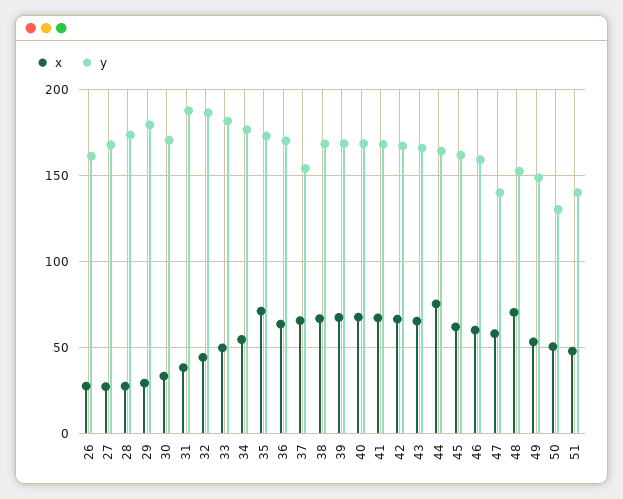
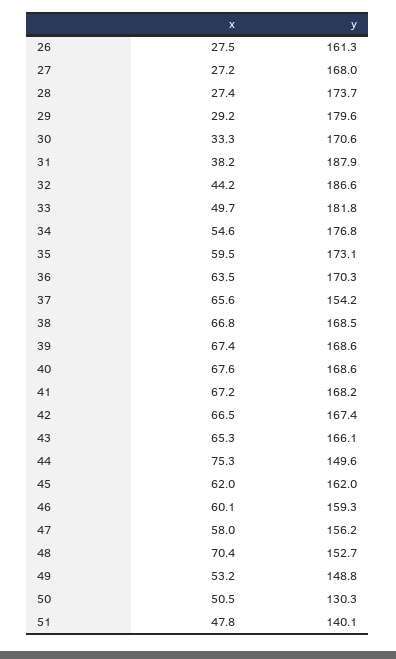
x, 35: 70 -> 59.5
y, 44: 165 -> 149.6
y, 47: 140 -> 156.2

